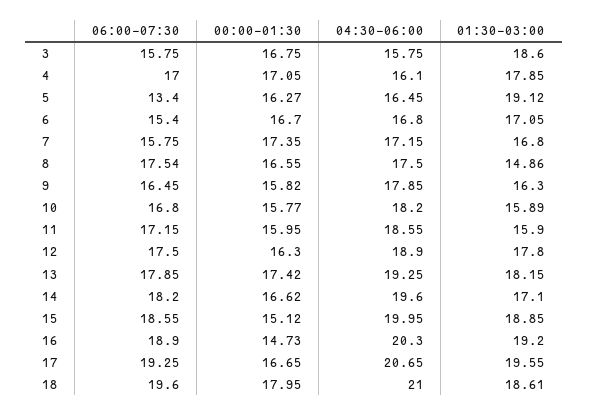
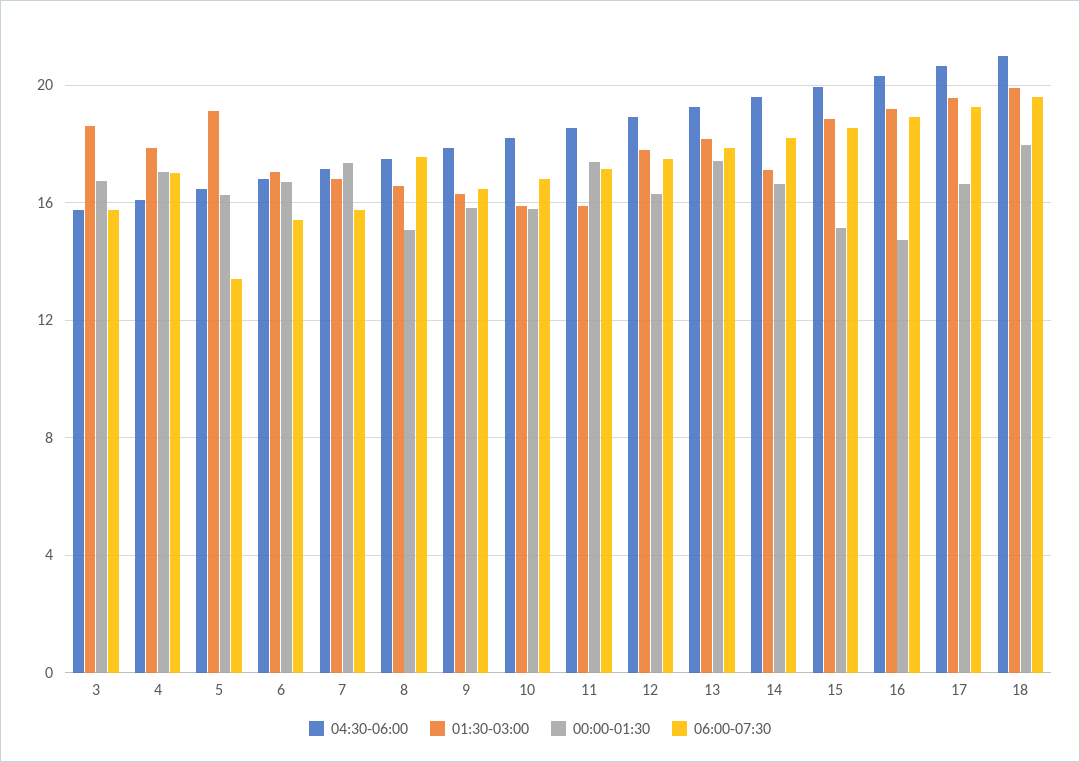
00:00-01:30, 8: 16.55 -> 15
01:30-03:00, 8: 14.86 -> 16.5
00:00-01:30, 11: 15.95 -> 17.5
01:30-03:00, 18: 18.61 -> 20

